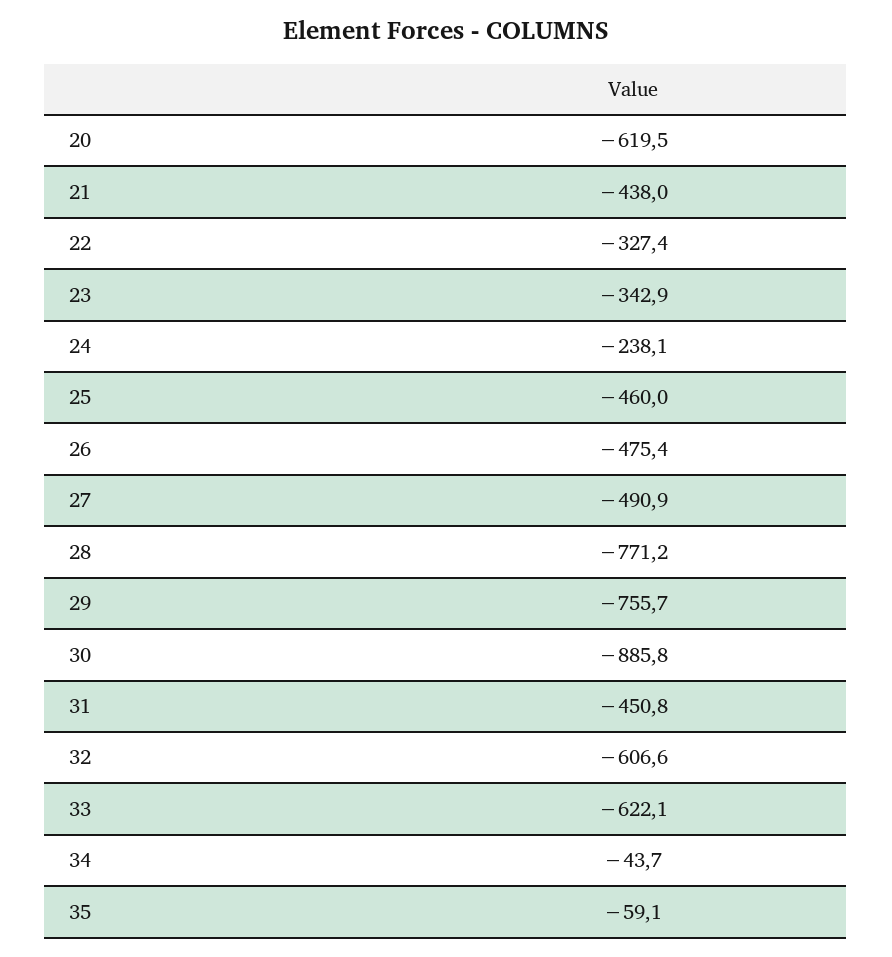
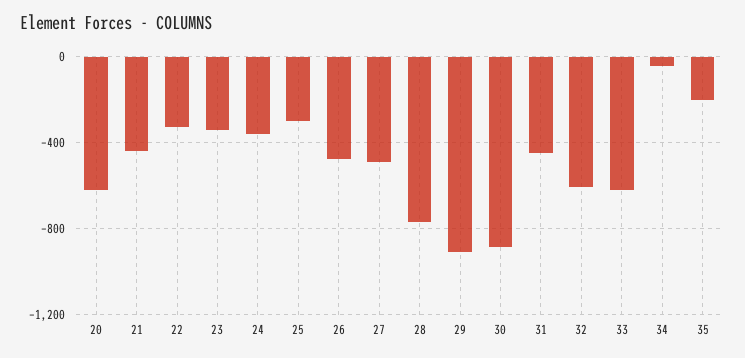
24: -238.1 -> -350
25: -460 -> -300
29: -755.7 -> -900
35: -59.1 -> -200

